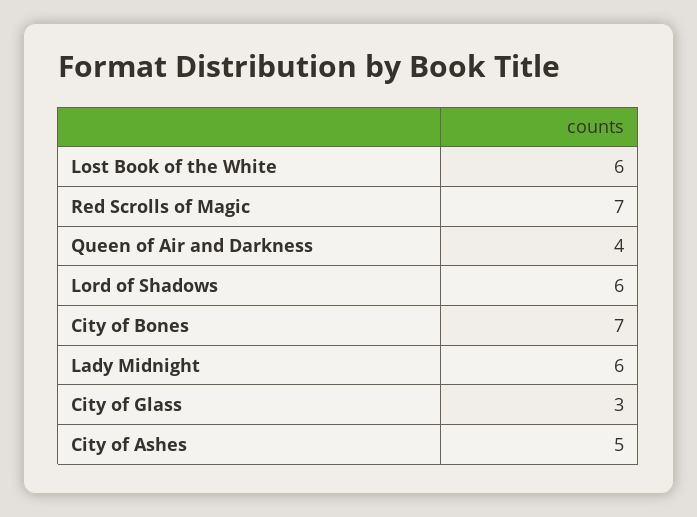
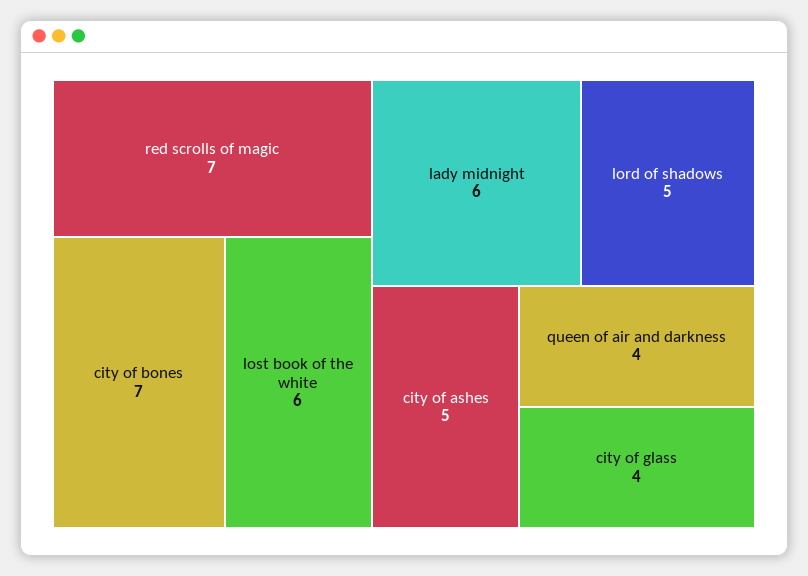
Lord of Shadows: 6 -> 5
City of Glass: 3 -> 4

